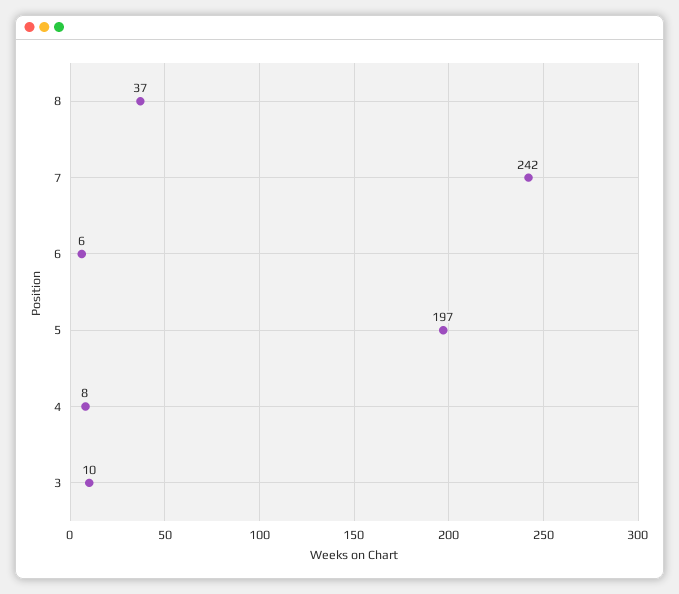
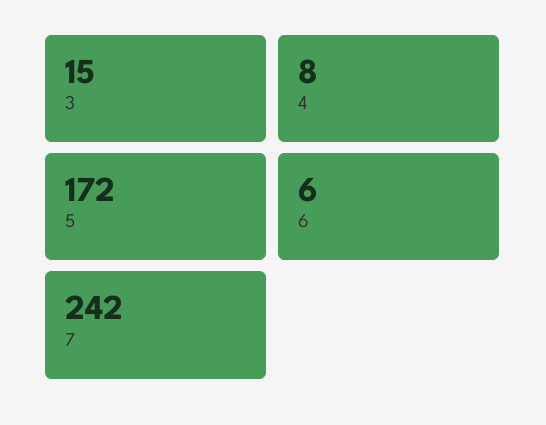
8: 37 -> none
5: 197 -> 172
3: 10 -> 15

